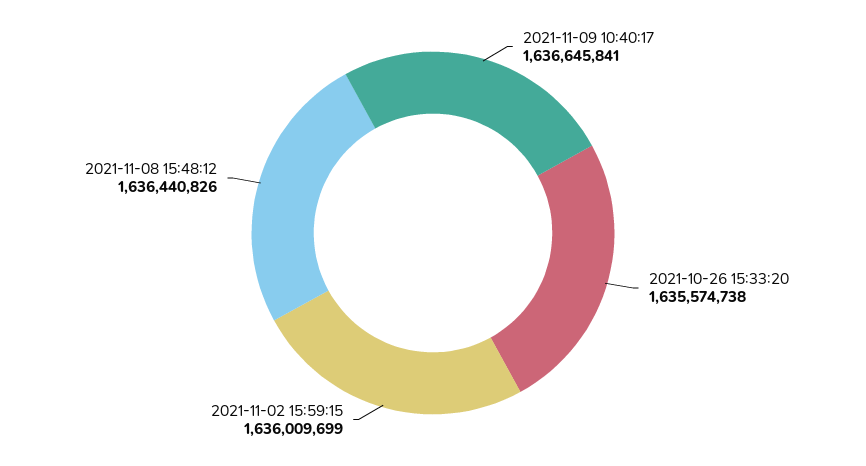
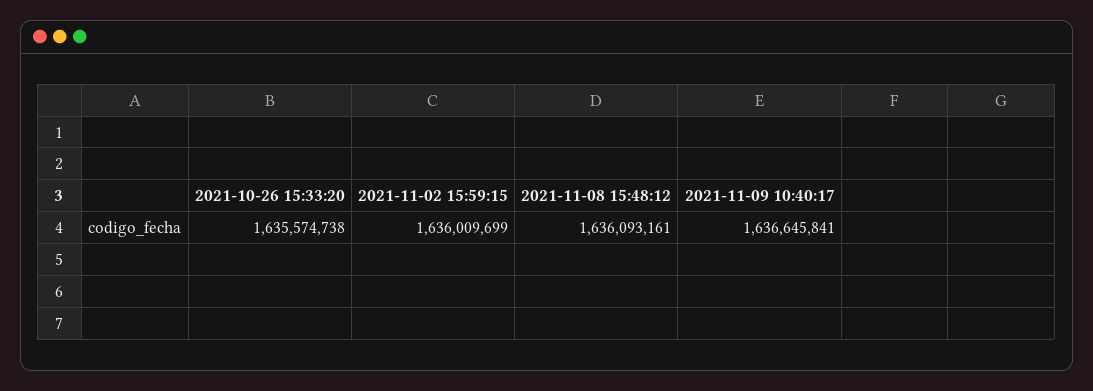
2021-11-08 15:48:12: 1636440826 -> 1636093161

